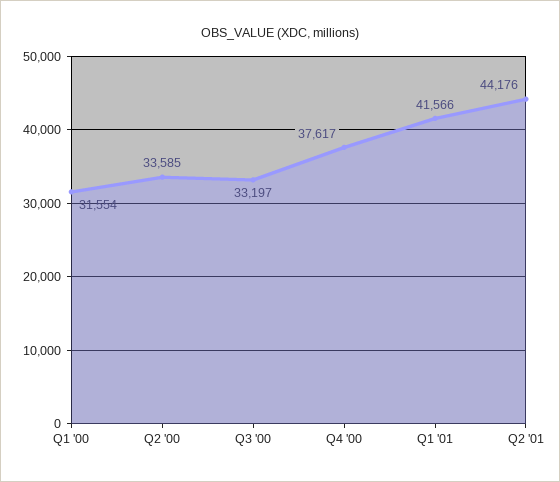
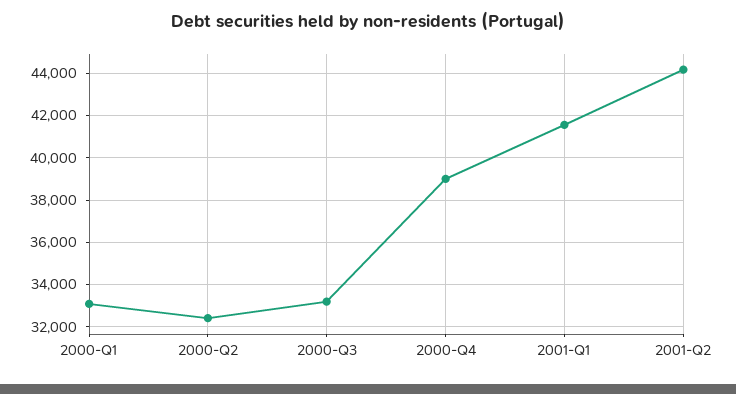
Q1 '00: 31554 -> 33000
Q2 '00: 33585 -> 32500
Q4 '00: 37617 -> 39000

